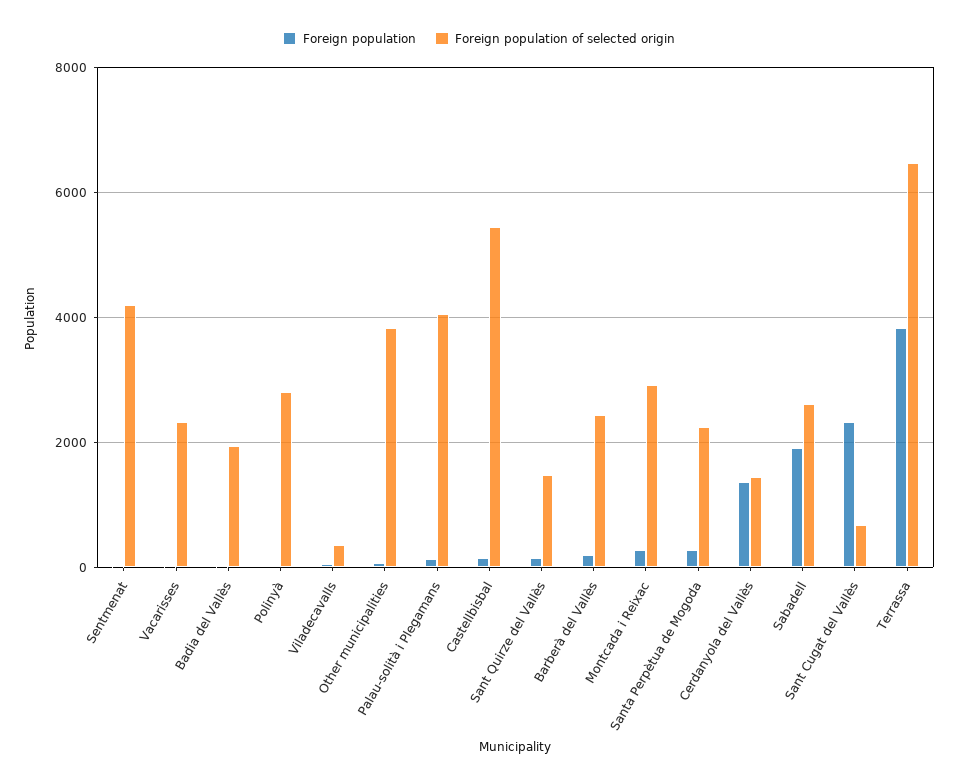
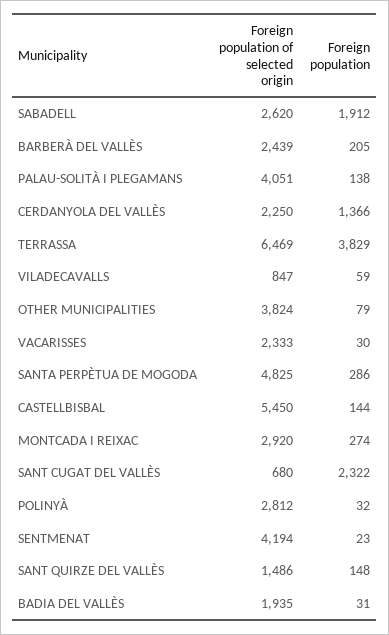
Foreign population of selected origin, Viladecavalls: 400 -> 847
Foreign population of selected origin, Santa Perpètua de Mogoda: 2200 -> 4825
Foreign population of selected origin, Cerdanyola del Vallès: 1400 -> 2250

